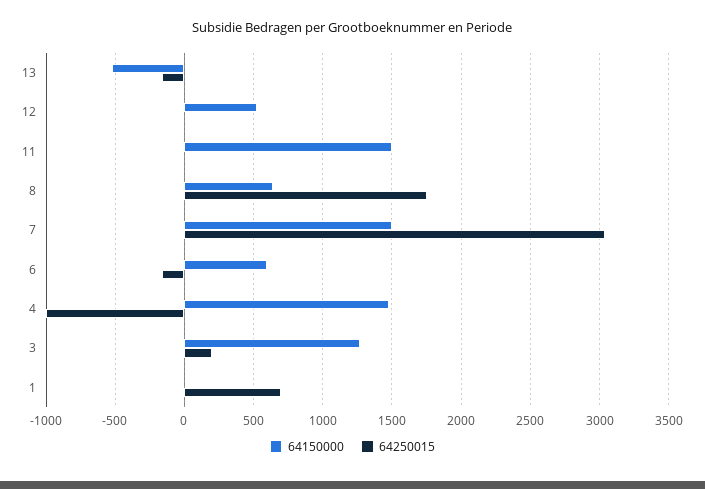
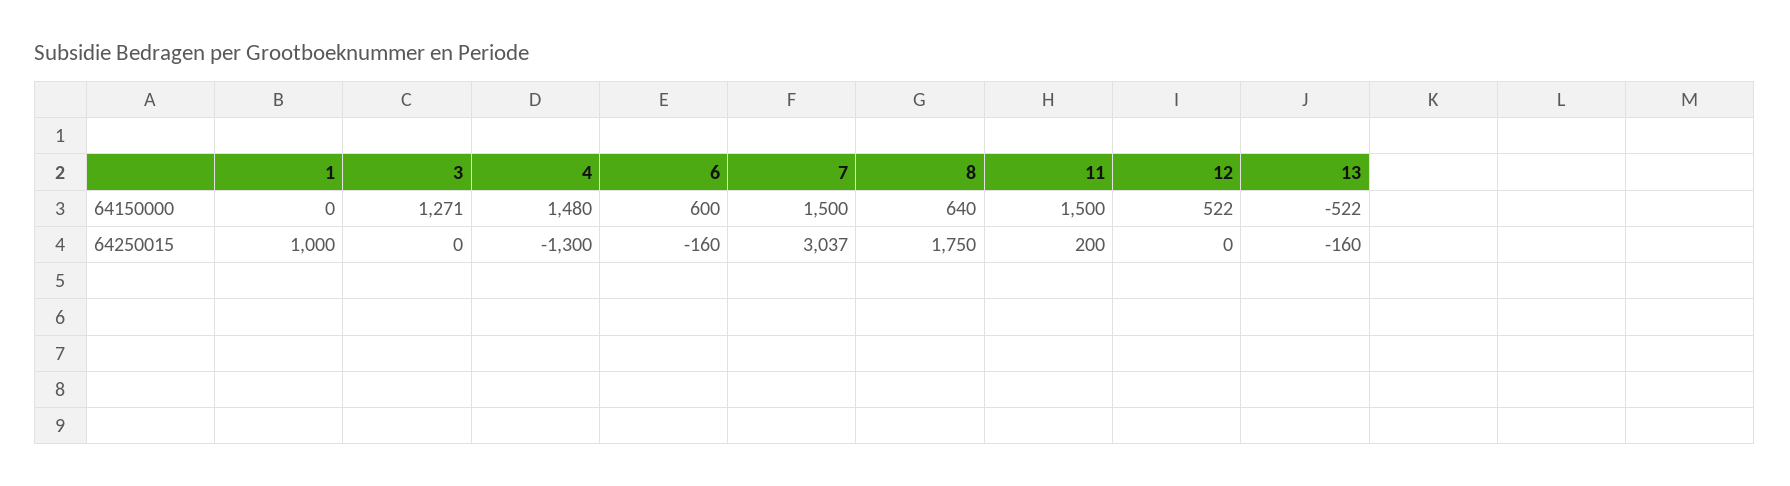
64250015, 11: 0 -> 200
64250015, 4: -1000 -> -1300
64250015, 3: 200 -> 0
64250015, 1: 700 -> 1000

